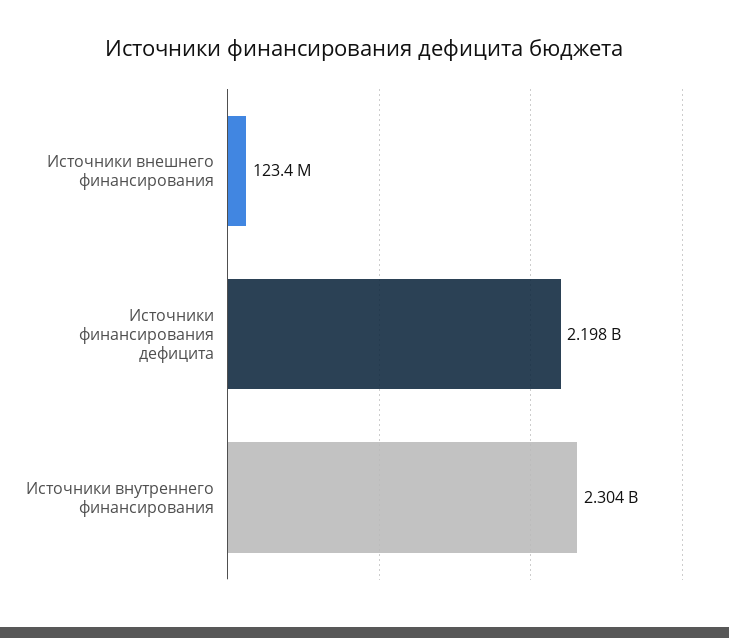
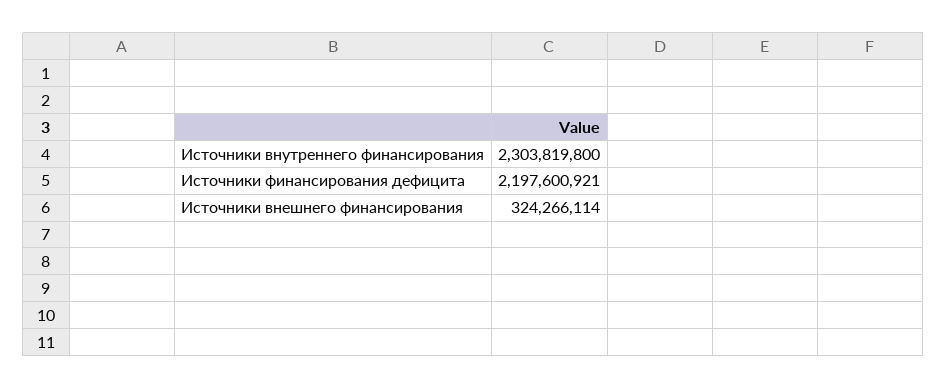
Источники внешнего финансирования: 123400000 -> 324266114

